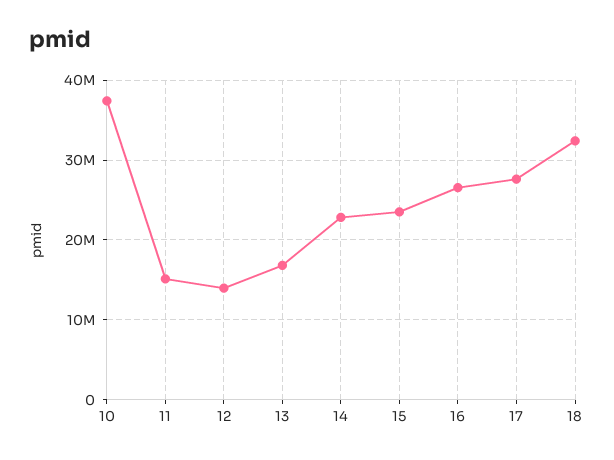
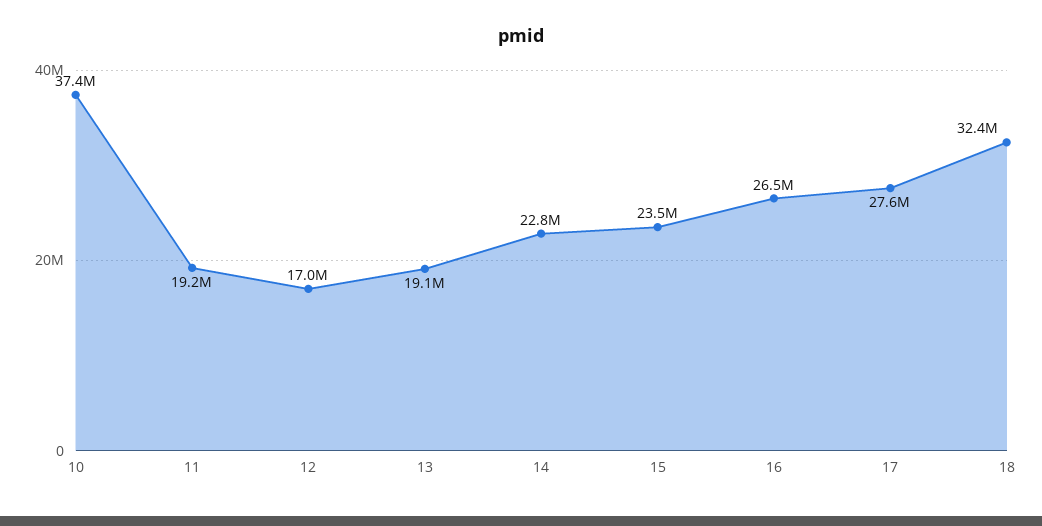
11: 15000000 -> 19200000
12: 14000000 -> 17000000
13: 17000000 -> 19100000

